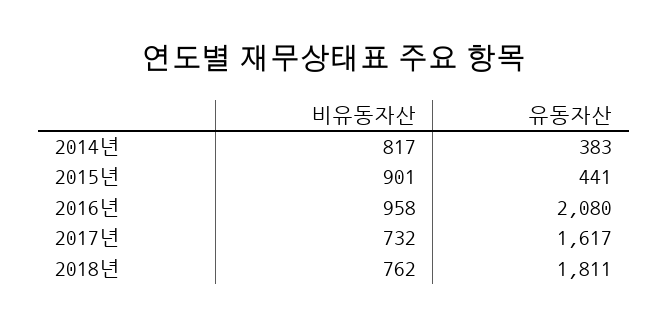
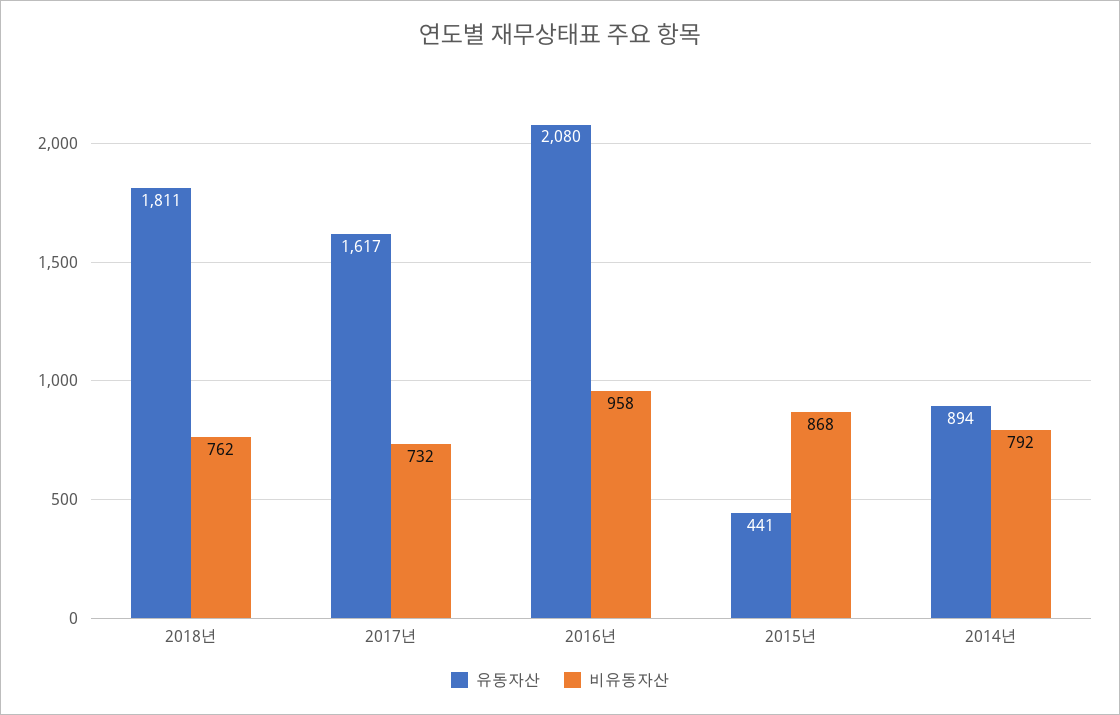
비유동자산, 2014년: 817 -> 792
유동자산, 2014년: 383 -> 894
비유동자산, 2015년: 901 -> 868

